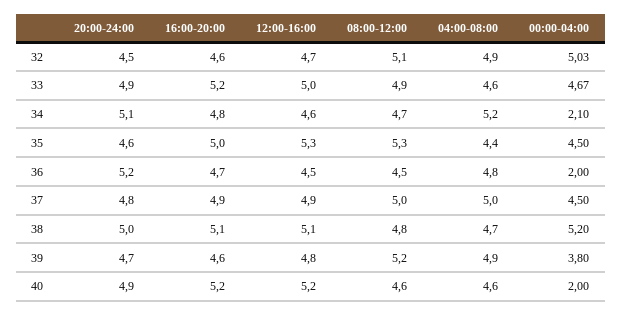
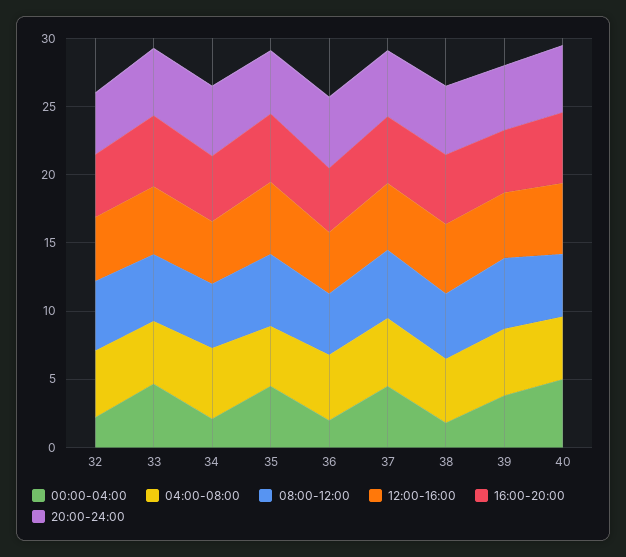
00:00-04:00, 32: 5.03 -> 2
00:00-04:00, 38: 5.2 -> 2
00:00-04:00, 40: 2 -> 5

